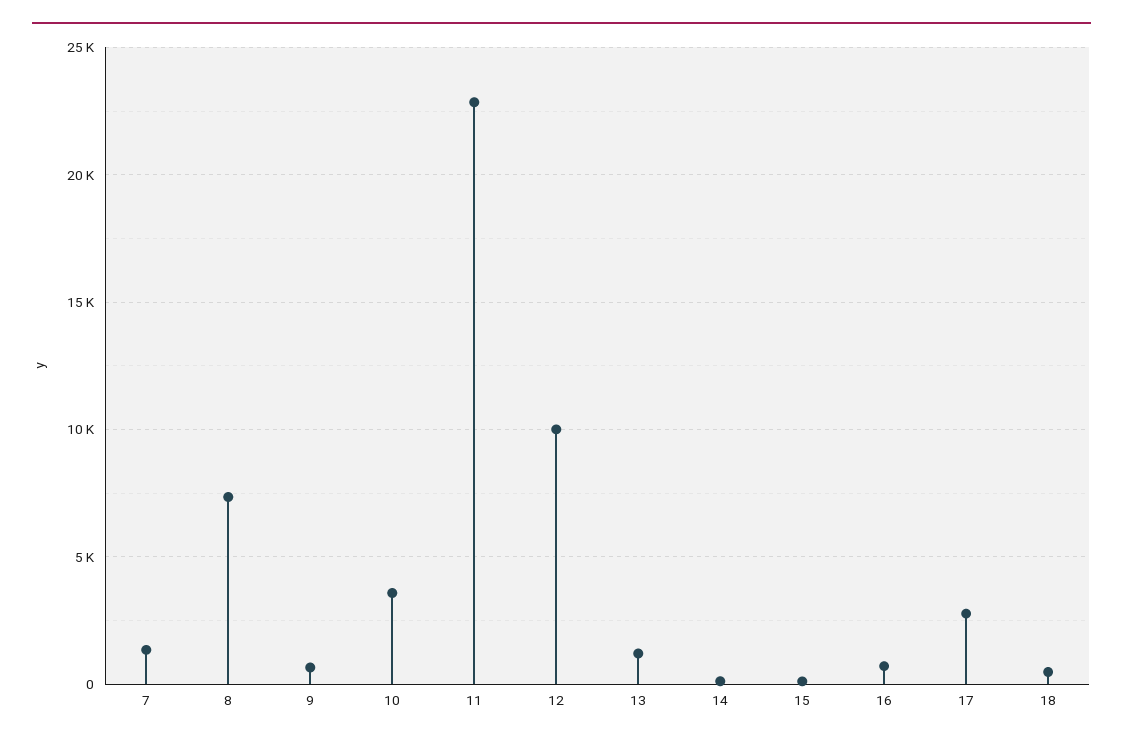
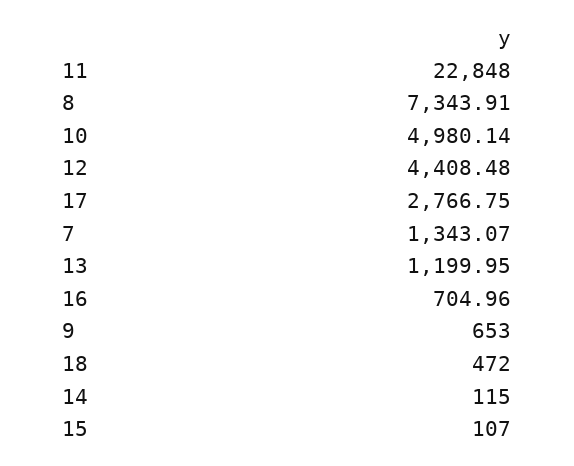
10: 3500 -> 4980.14
12: 10000 -> 4408.48

